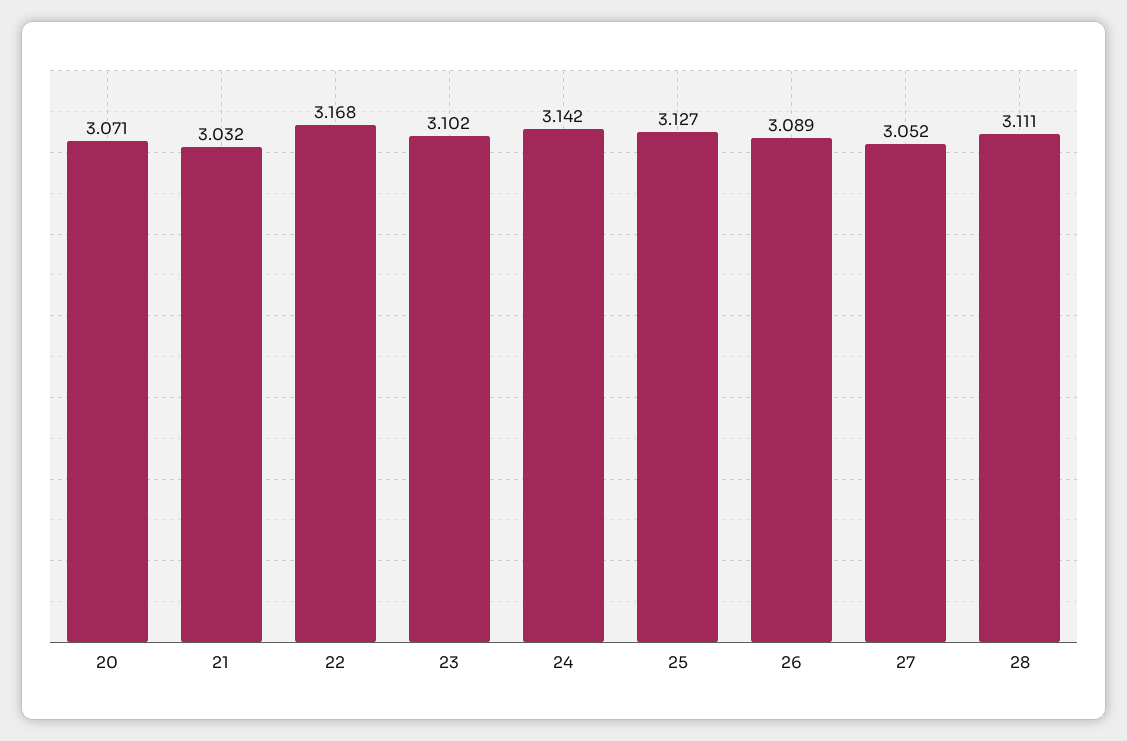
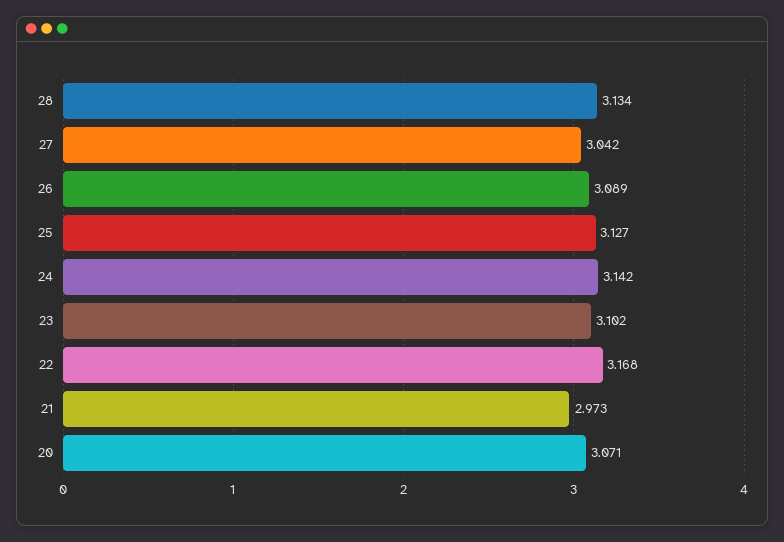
21: 3.032 -> 2.973
27: 3.052 -> 3.042
28: 3.111 -> 3.134

